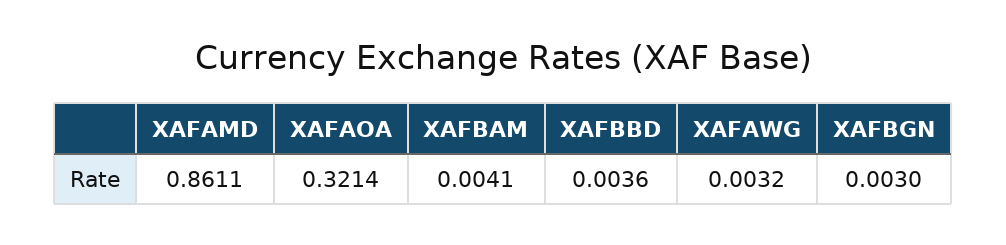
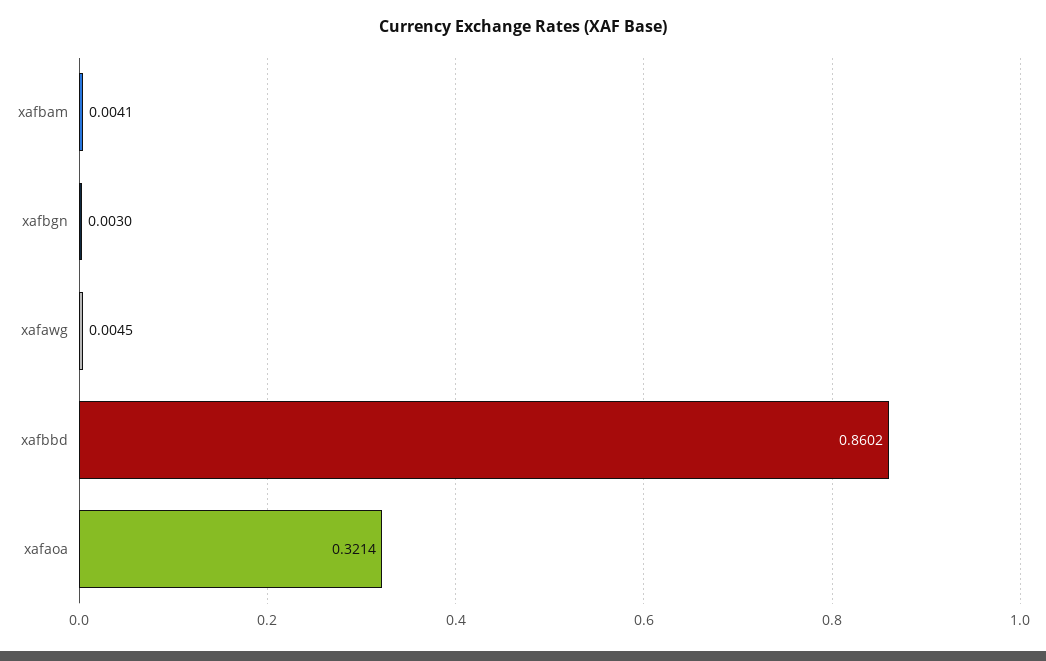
XAFAMD: 0.8611 -> none
XAFBBD: 0.0036 -> 0.8602
XAFAWG: 0.0032 -> 0.0045

